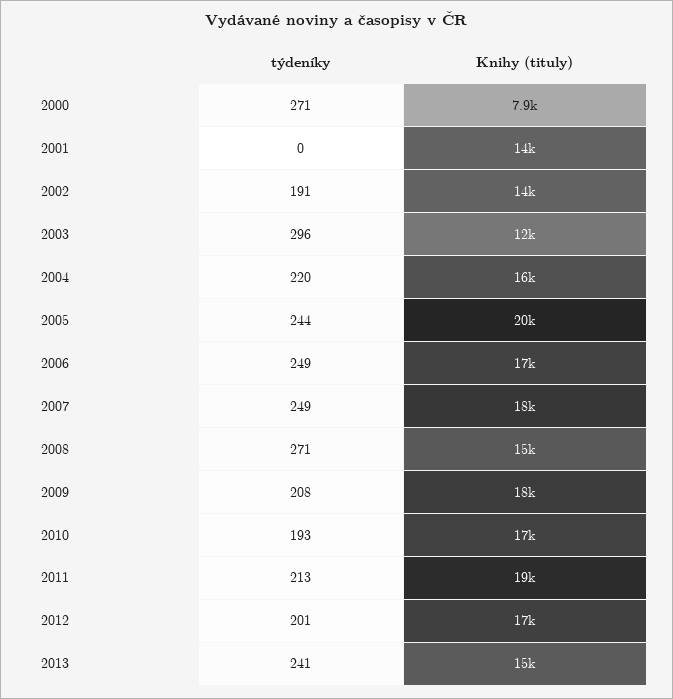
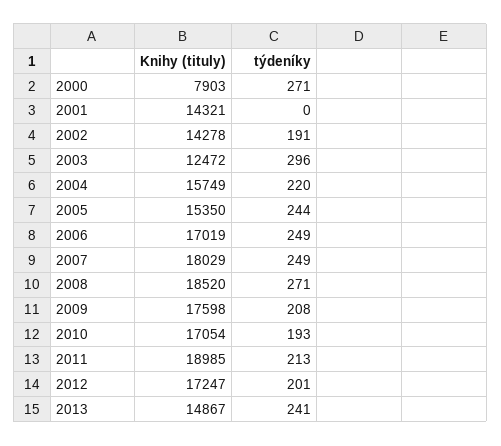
Knihy (tituly), 2005: 20000 -> 15350
Knihy (tituly), 2008: 15000 -> 18520

